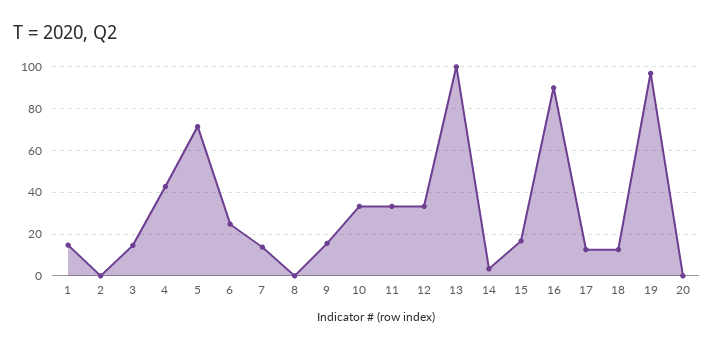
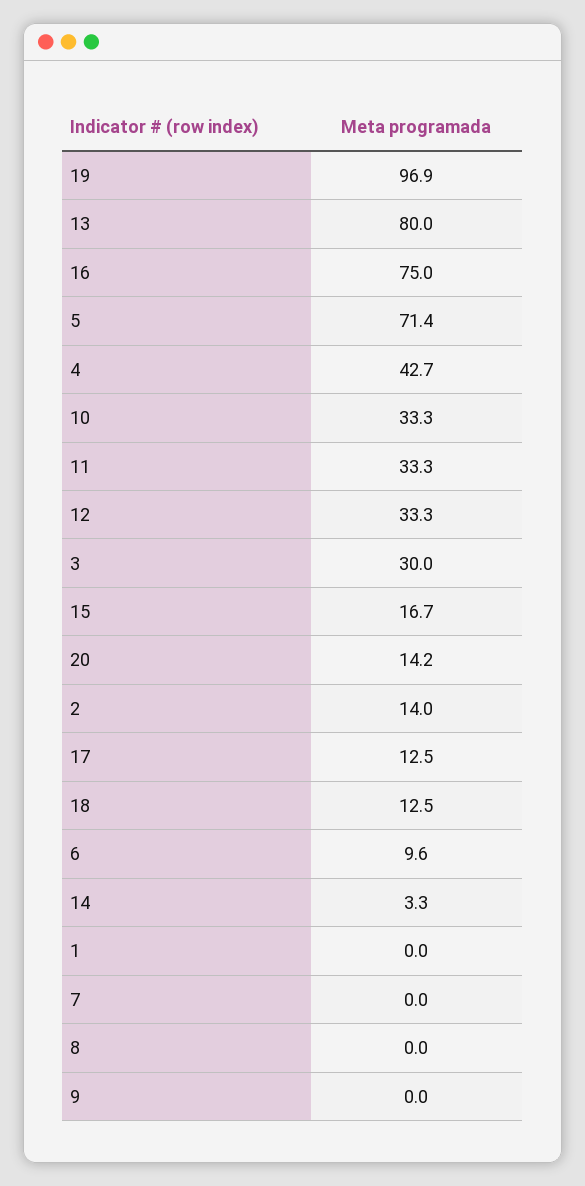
1: 15 -> 0
2: 0 -> 14
3: 15 -> 30
6: 25 -> 9.6
7: 15 -> 0
9: 15 -> 0
13: 100 -> 80
16: 90 -> 75
20: 0 -> 14.2

